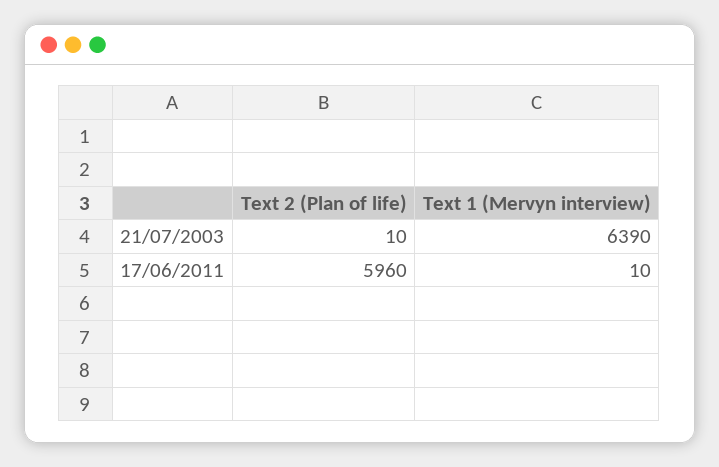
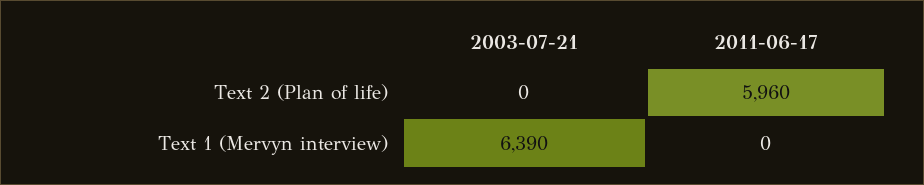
Text 2 (Plan of life), 21/07/2003: 10 -> 0
Text 1 (Mervyn interview), 17/06/2011: 10 -> 0

